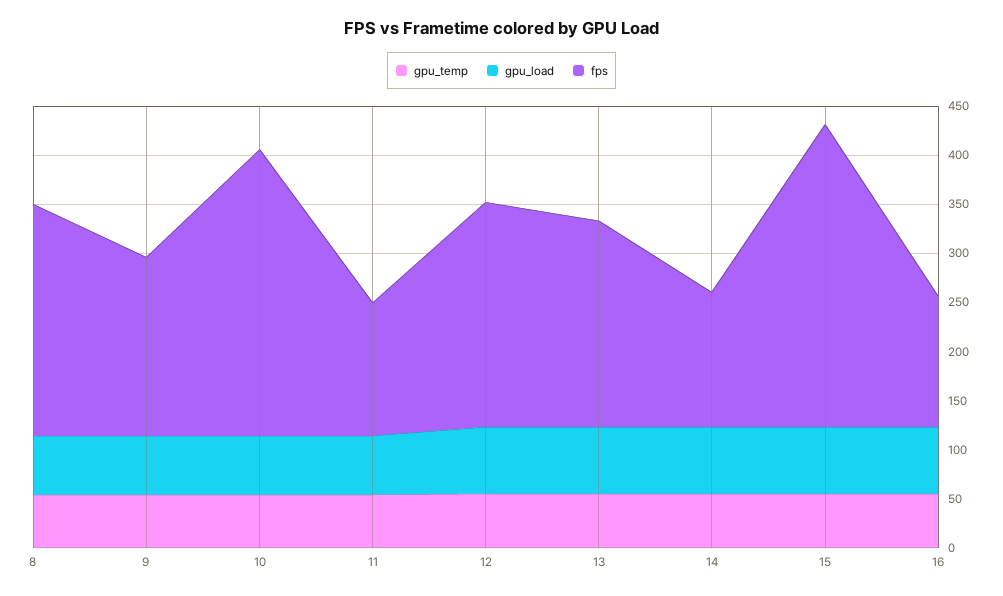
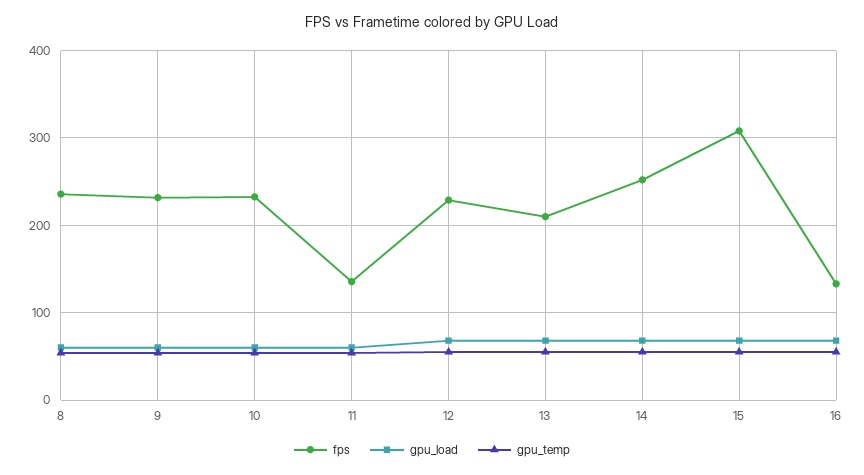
fps, 9: 180 -> 230
fps, 10: 290 -> 230
fps, 14: 140 -> 250

